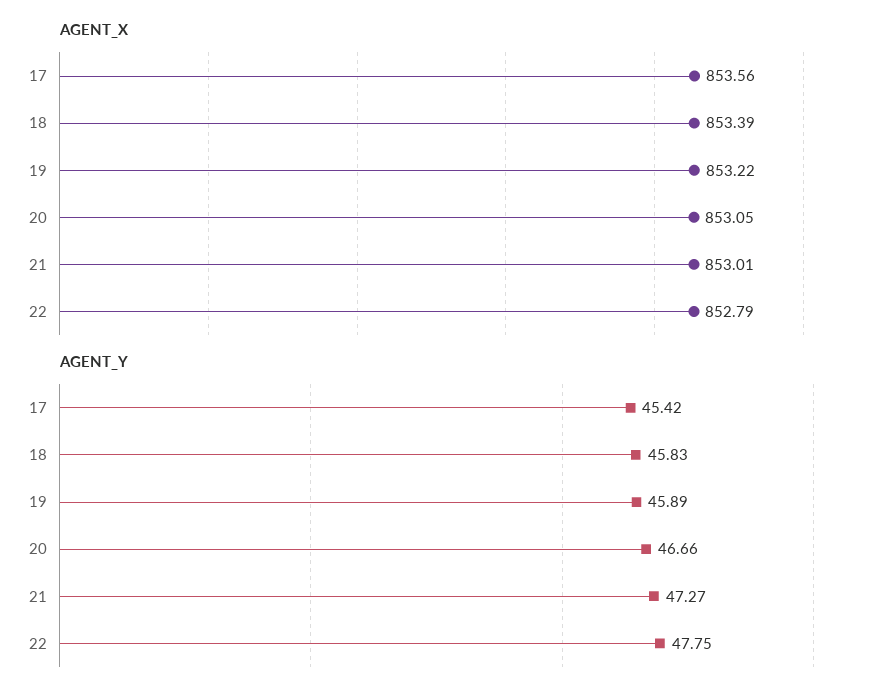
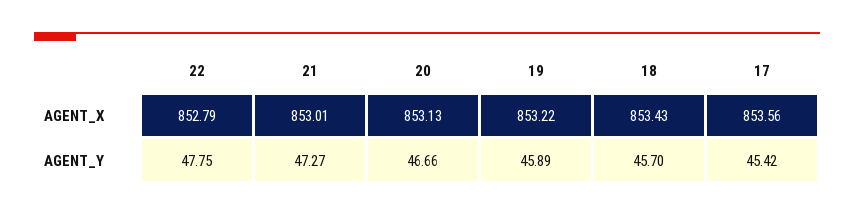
AGENT_X, 18: 853.39 -> 853.43
AGENT_X, 20: 853.05 -> 853.13
AGENT_Y, 18: 45.83 -> 45.7

